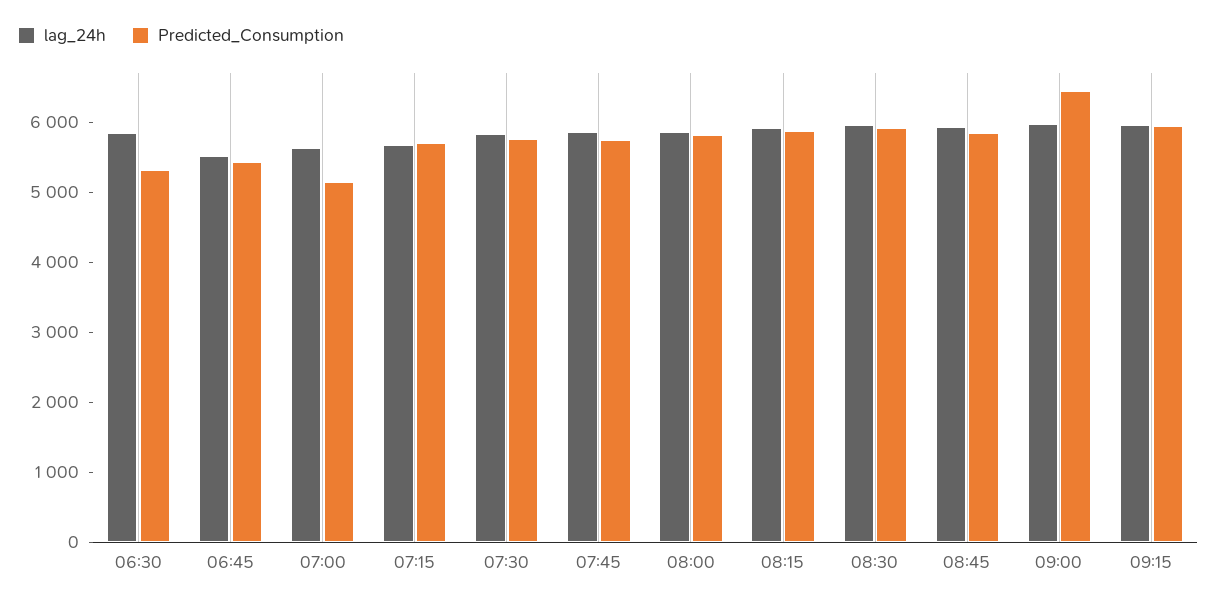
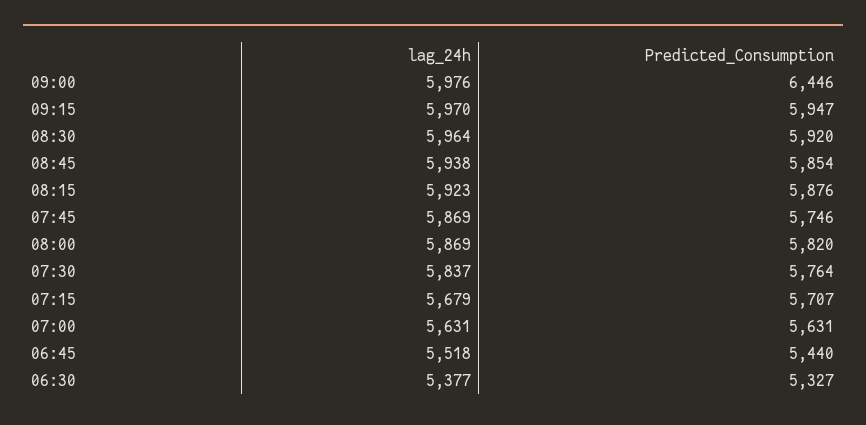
lag_24h, 06:30: 5800 -> 5377
Predicted_Consumption, 07:00: 5200 -> 5631

